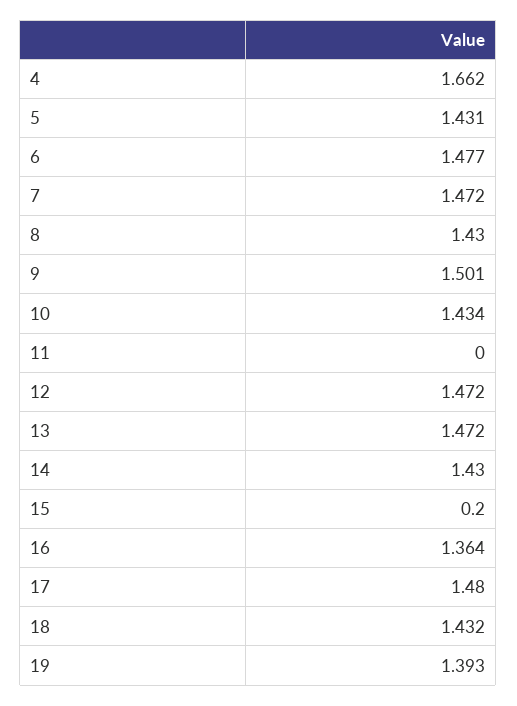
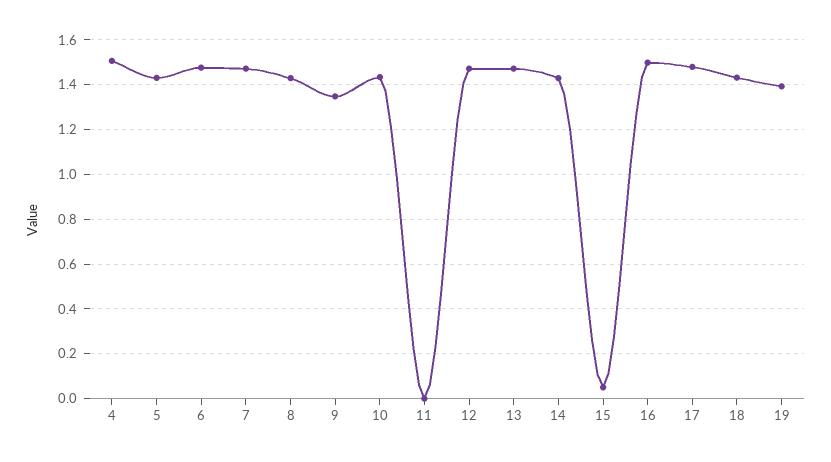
4: 1.662 -> 1.5
9: 1.501 -> 1.35
15: 0.2 -> 0.05
16: 1.364 -> 1.5

